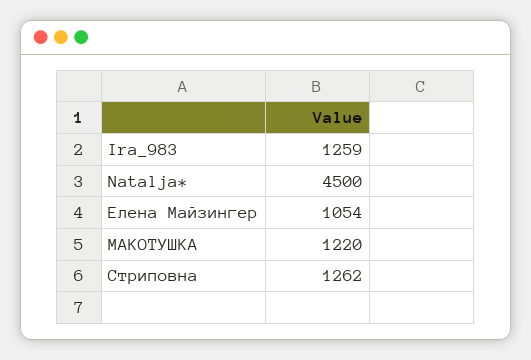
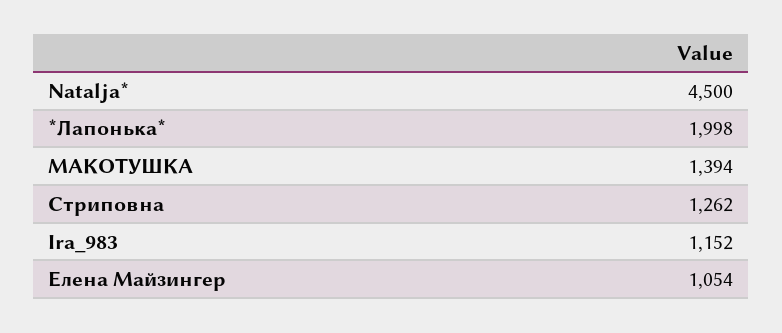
Ira_983: 1259 -> 1152
МАКОТУШКА: 1220 -> 1394
*Лапонька*: none -> 1998

